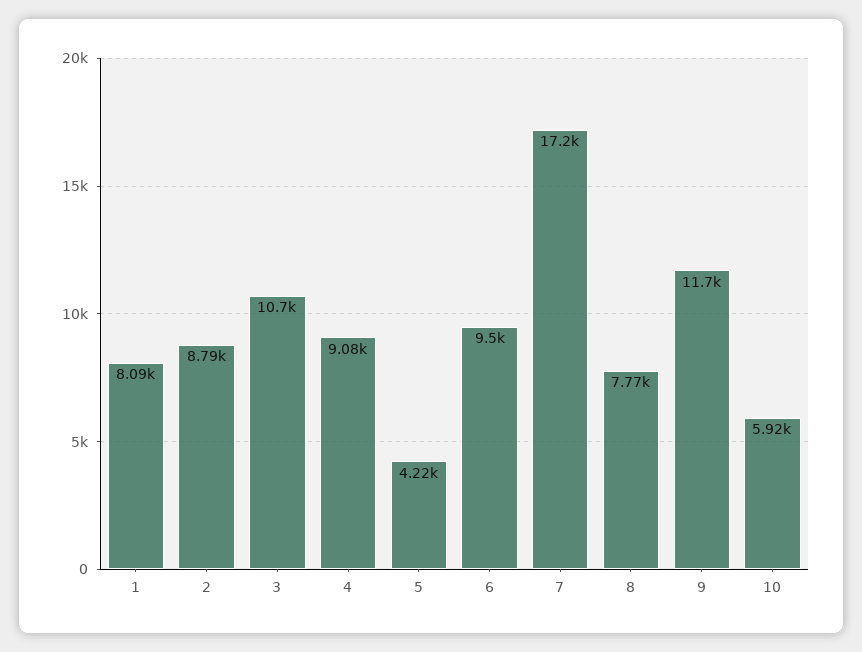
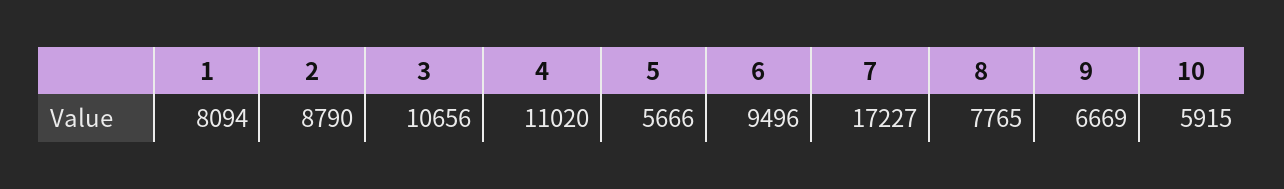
4: 9080 -> 11020
5: 4220 -> 5666
9: 11700 -> 6669

